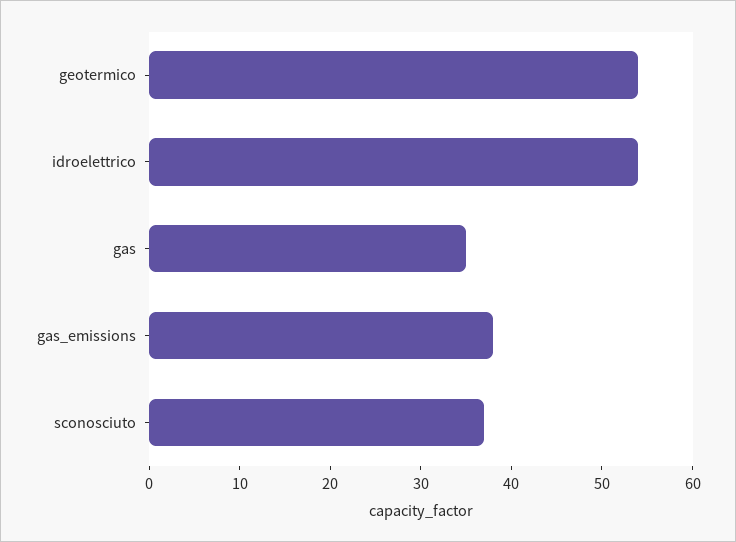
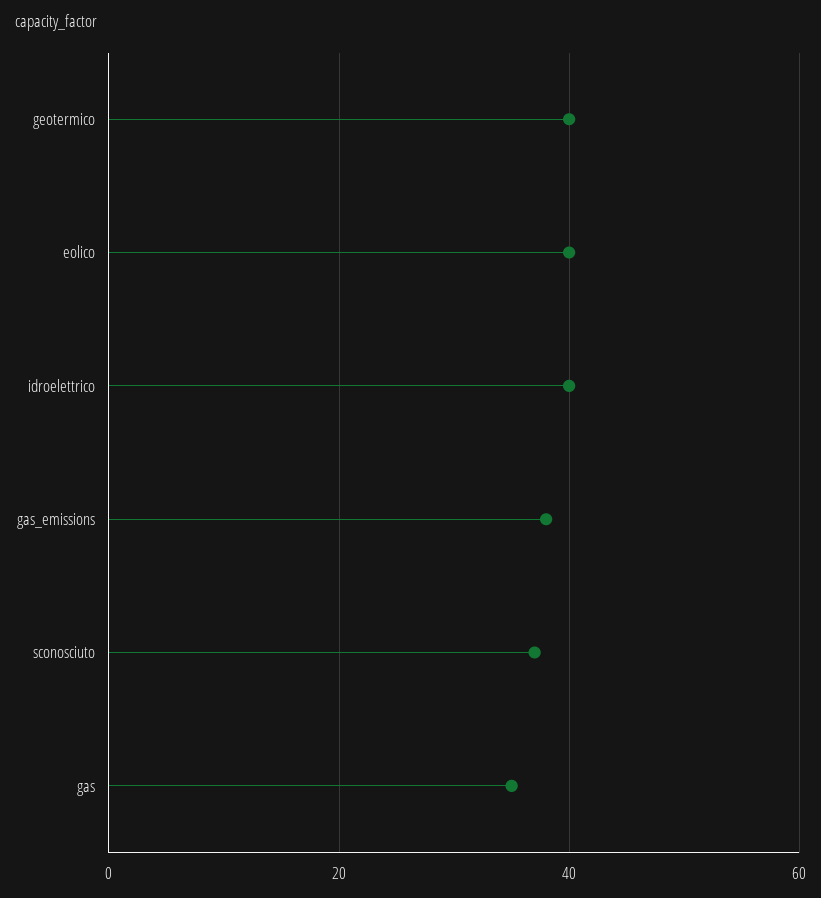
geotermico: 54 -> 40
idroelettrico: 54 -> 40
eolico: none -> 40

